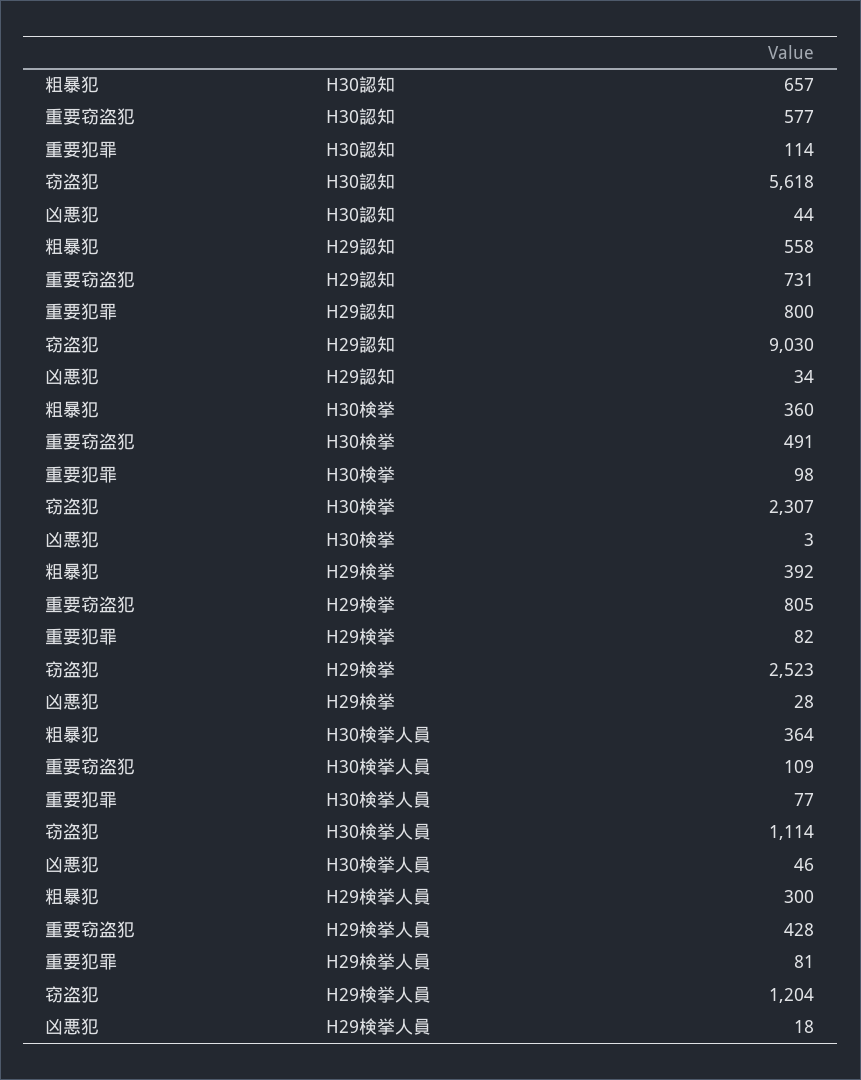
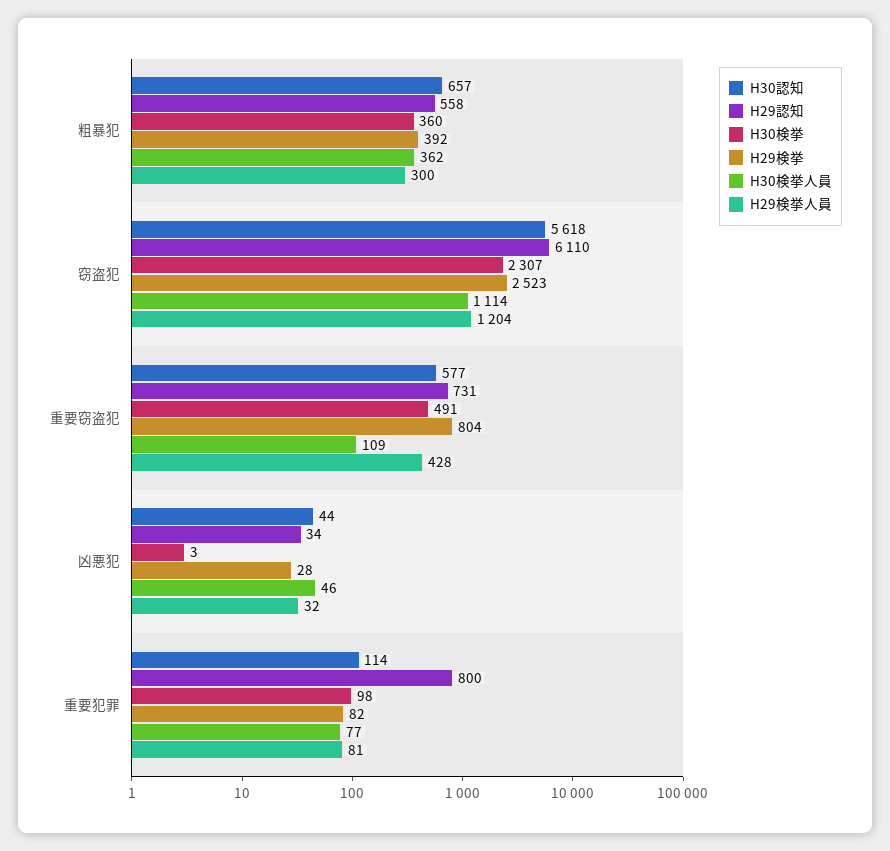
H29認知, 窃盗犯: 9030 -> 6110
H29検挙, 重要窃盗犯: 805 -> 804
H30検挙人員, 粗暴犯: 364 -> 362
H29検挙人員, 凶悪犯: 18 -> 32

